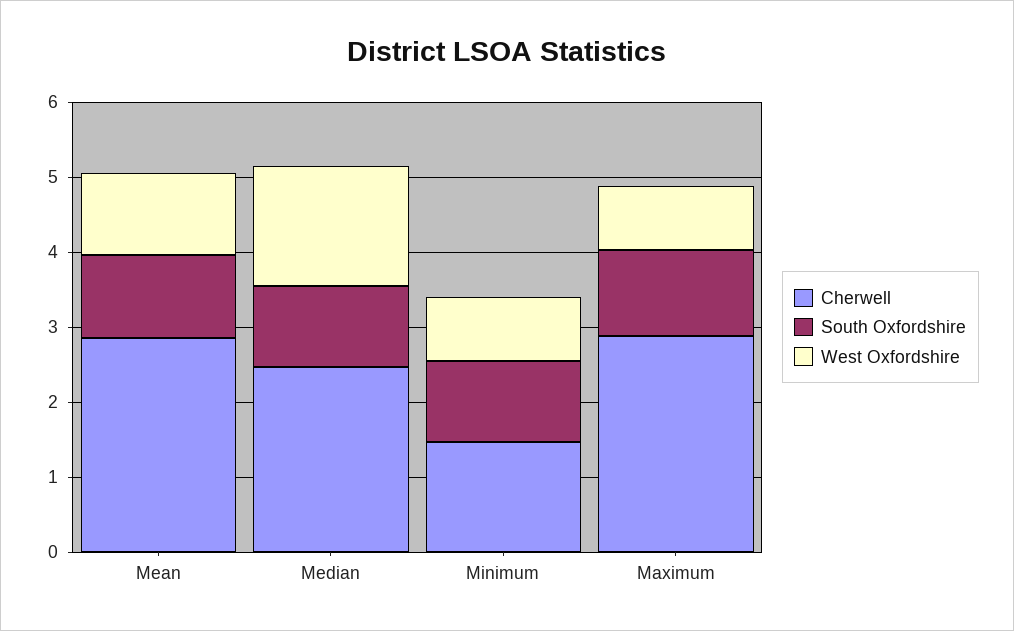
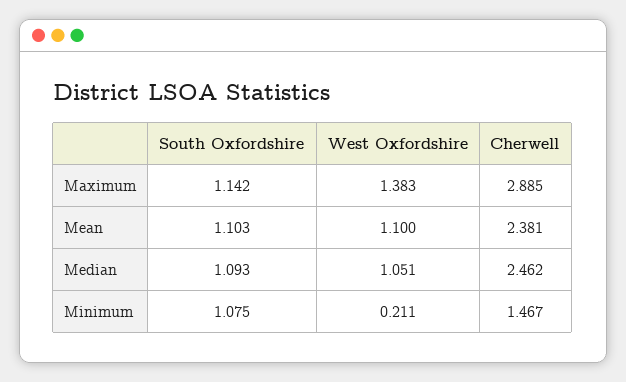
Cherwell, Mean: 2.8 -> 2.381
West Oxfordshire, Median: 1.6 -> 1.051
West Oxfordshire, Minimum: 0.8 -> 0.211
West Oxfordshire, Maximum: 0.8 -> 1.383

